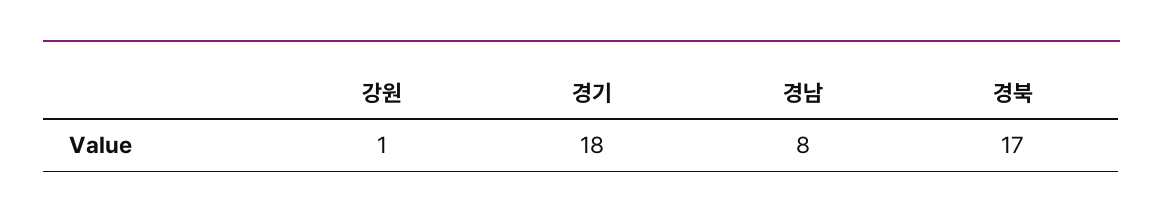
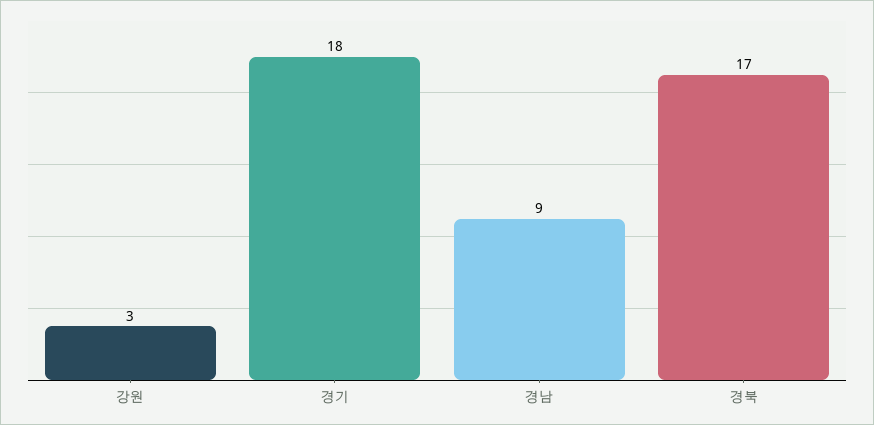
강원: 1 -> 3
경남: 8 -> 9

